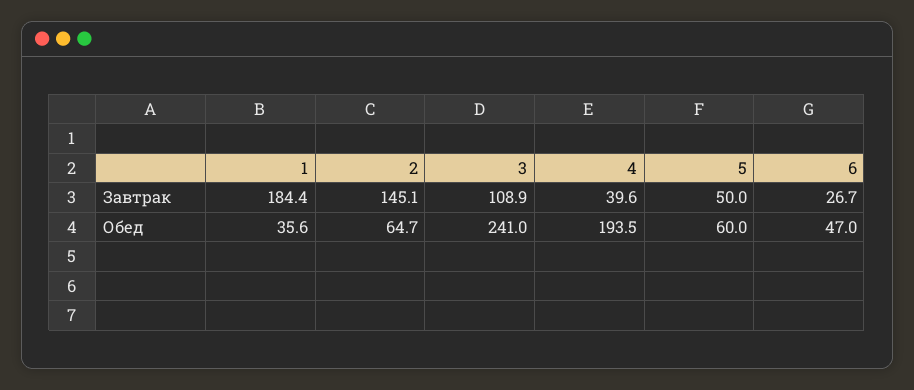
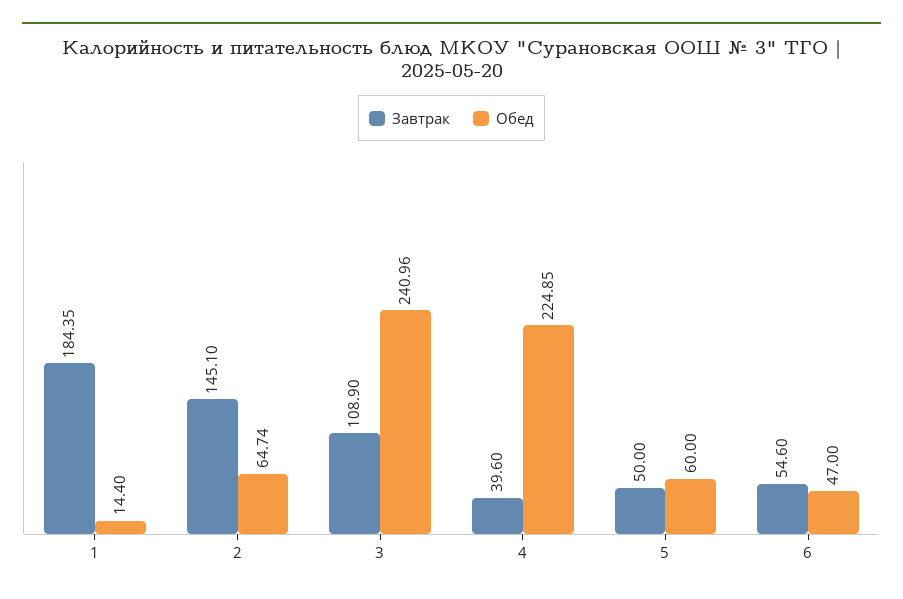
Завтрак, 6: 26.7 -> 54.6
Обед, 1: 35.6 -> 14.4
Обед, 4: 193.5 -> 224.85

